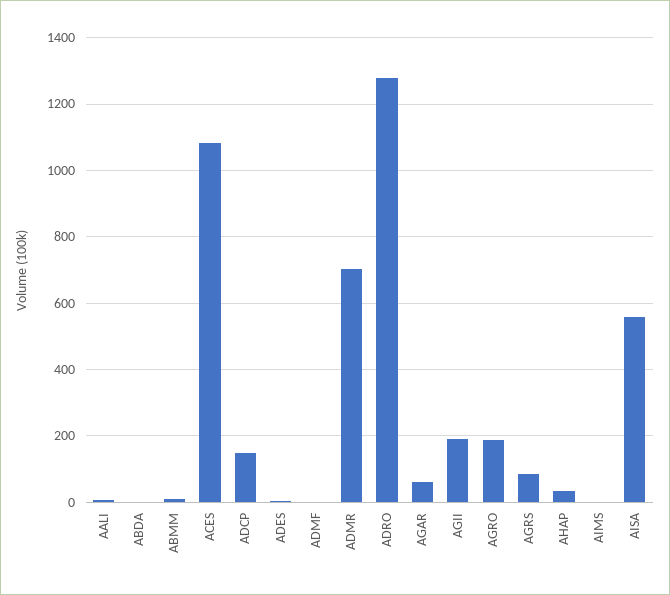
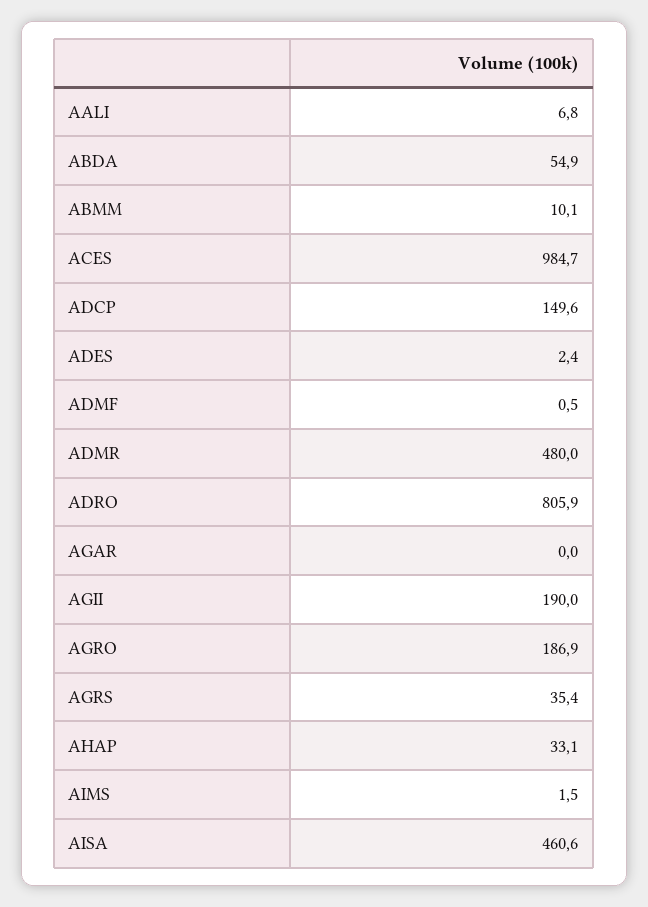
ABDA: 0 -> 54.9
ACES: 1080 -> 984.7
ADMR: 700 -> 480
ADRO: 1280 -> 805.9
AGAR: 60 -> 0
AGRS: 80 -> 35.4
AISA: 560 -> 460.6

